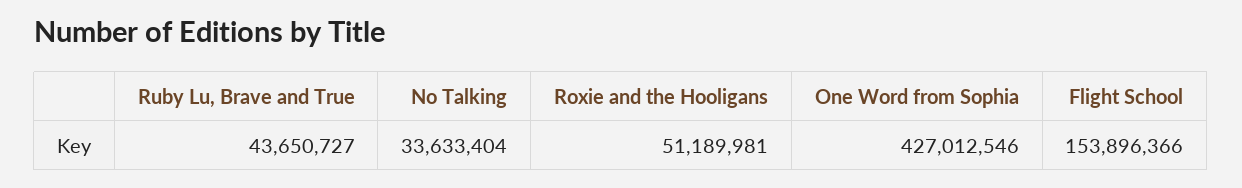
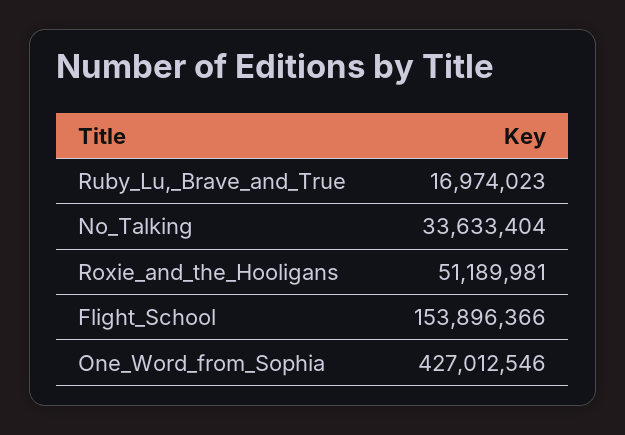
Ruby Lu, Brave and True: 43650727 -> 16974023

